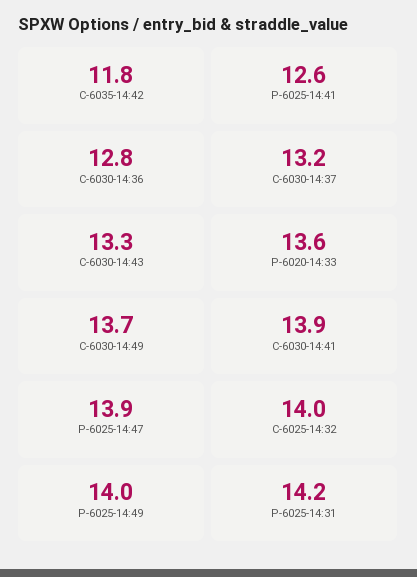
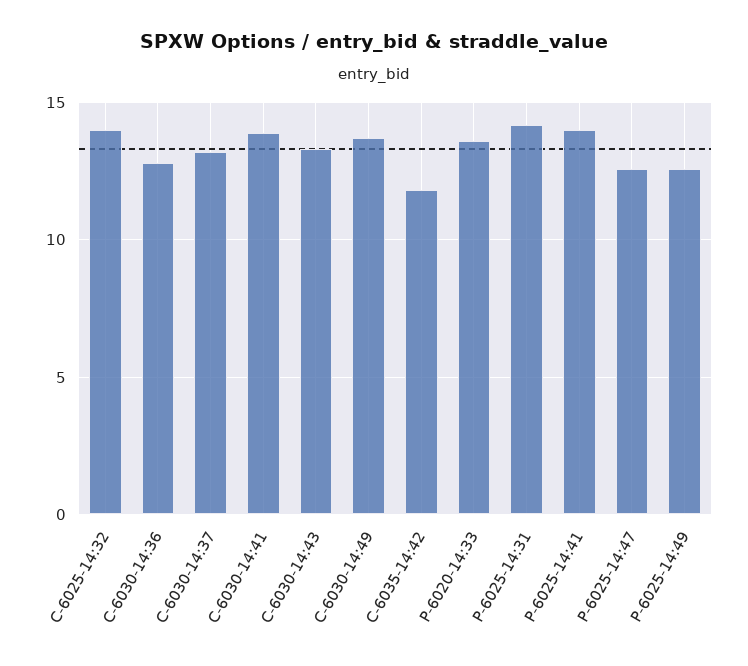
P-6025-14:41: 12.6 -> 14
P-6025-14:47: 13.9 -> 12.5
P-6025-14:49: 14 -> 12.5

